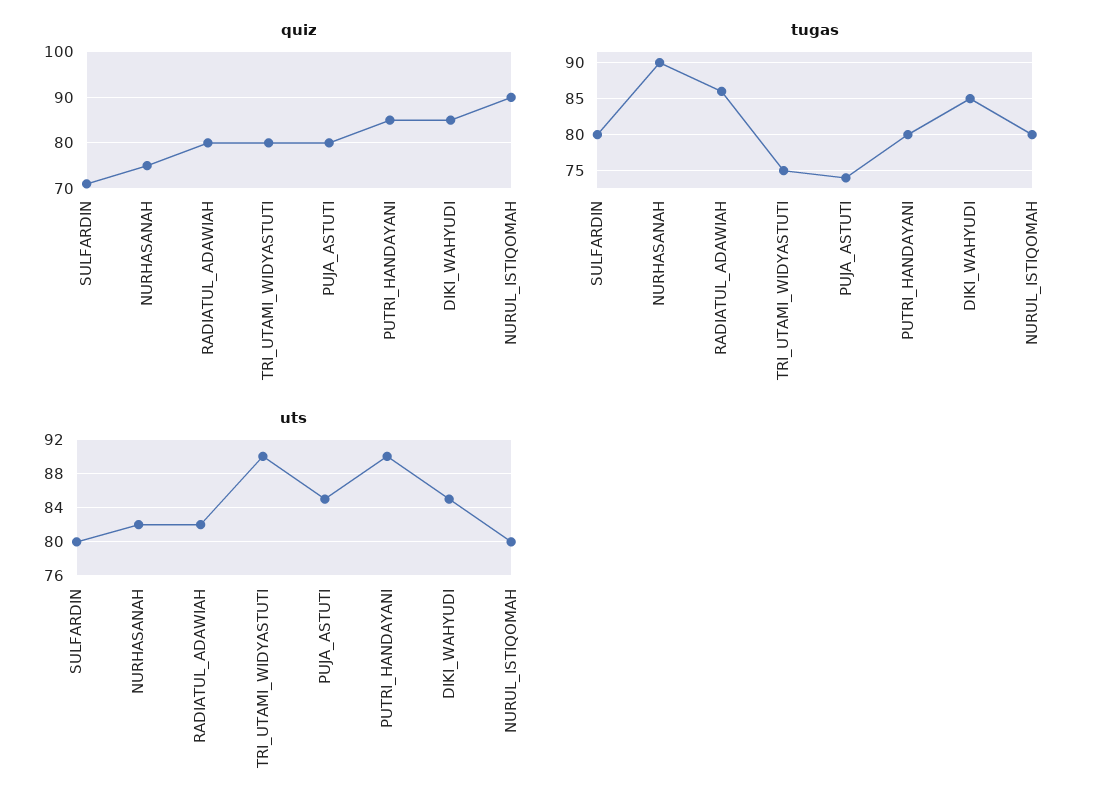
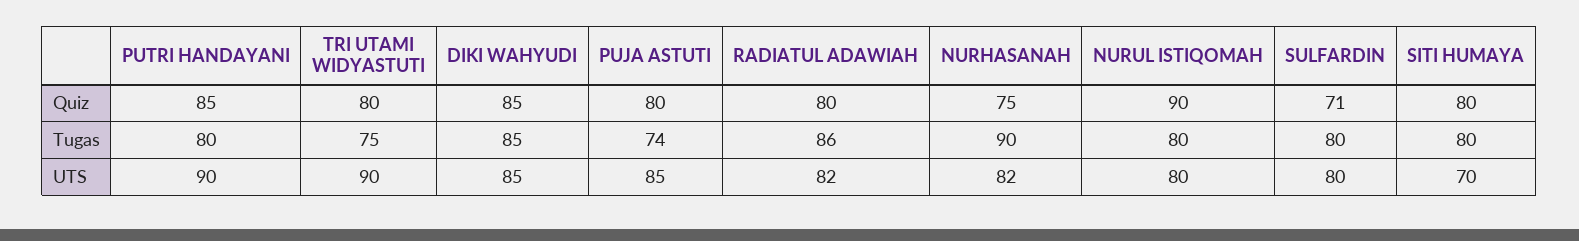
quiz, SITI HUMAYA: none -> 80
tugas, SITI HUMAYA: none -> 80
uts, SITI HUMAYA: none -> 70

